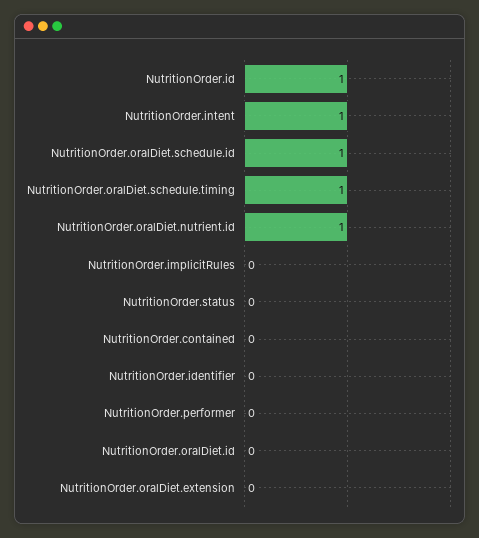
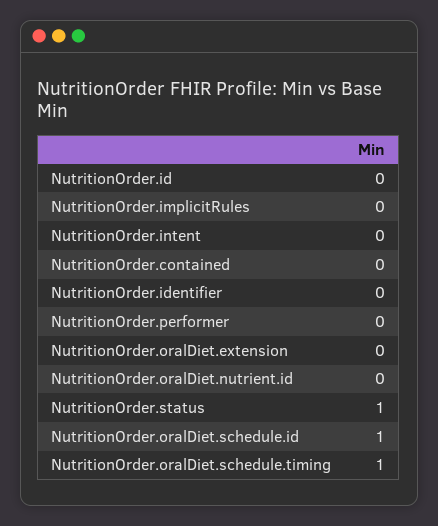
NutritionOrder.id: 1 -> 0
NutritionOrder.intent: 1 -> 0
NutritionOrder.oralDiet.nutrient.id: 1 -> 0
NutritionOrder.status: 0 -> 1
NutritionOrder.oralDiet.id: 0 -> none

